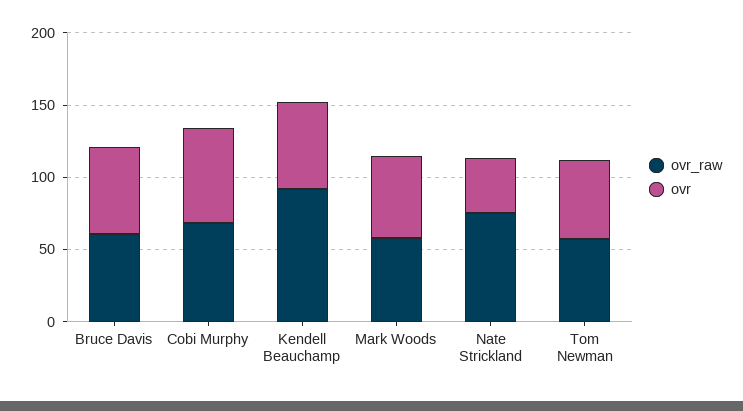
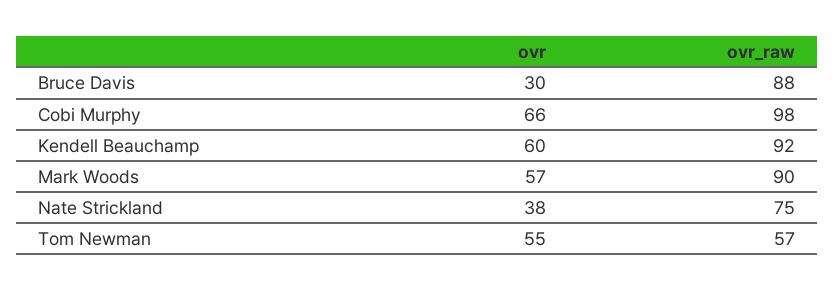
ovr_raw, Bruce Davis: 60 -> 88
ovr, Bruce Davis: 60 -> 30
ovr_raw, Cobi Murphy: 70 -> 98
ovr_raw, Mark Woods: 60 -> 90

